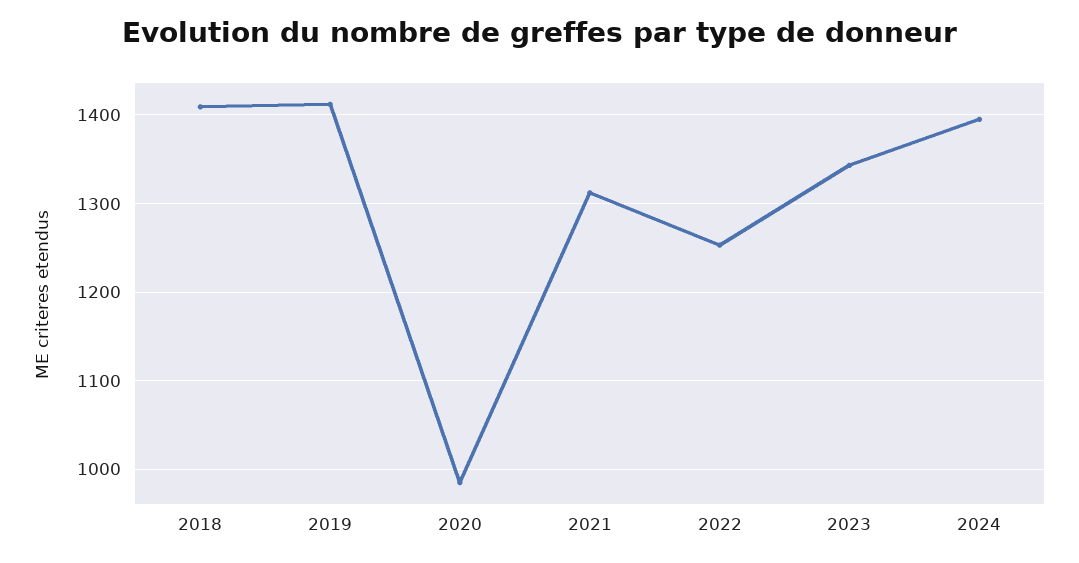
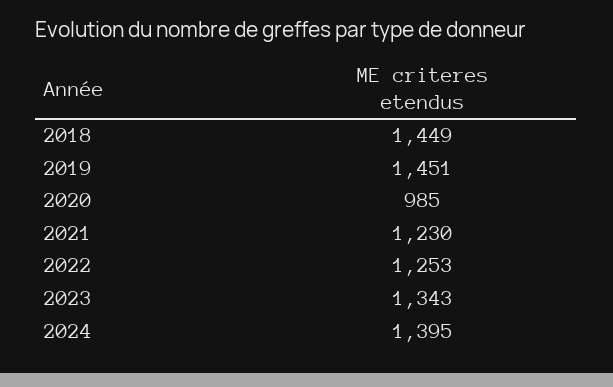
2018: 1410 -> 1449
2019: 1410 -> 1451
2021: 1310 -> 1230

